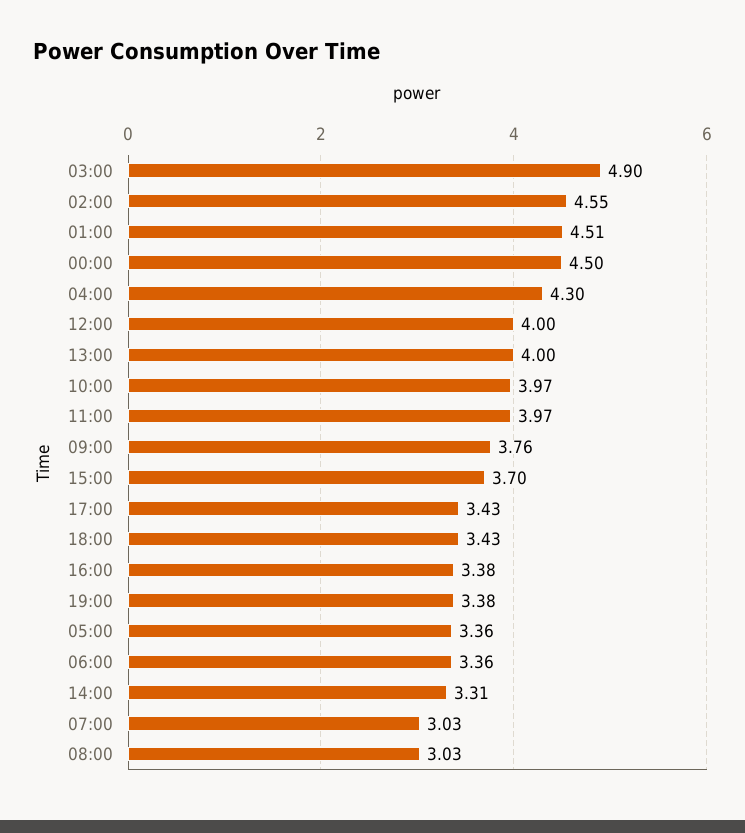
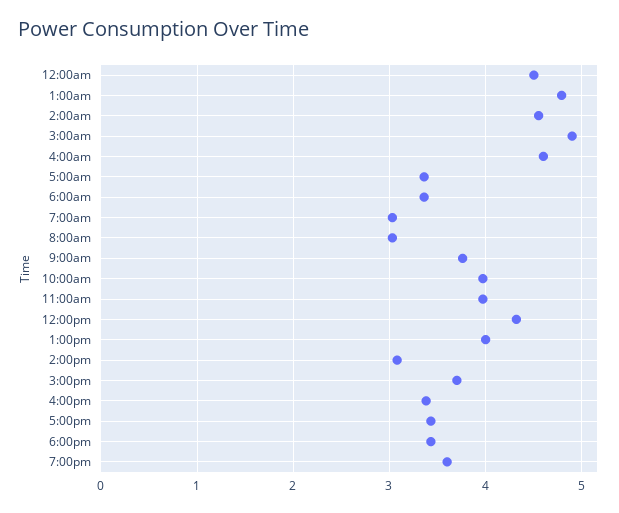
01:00: 4.51 -> 4.8
04:00: 4.3 -> 4.6
12:00: 4 -> 4.3
19:00: 3.38 -> 3.6
14:00: 3.31 -> 3.1

